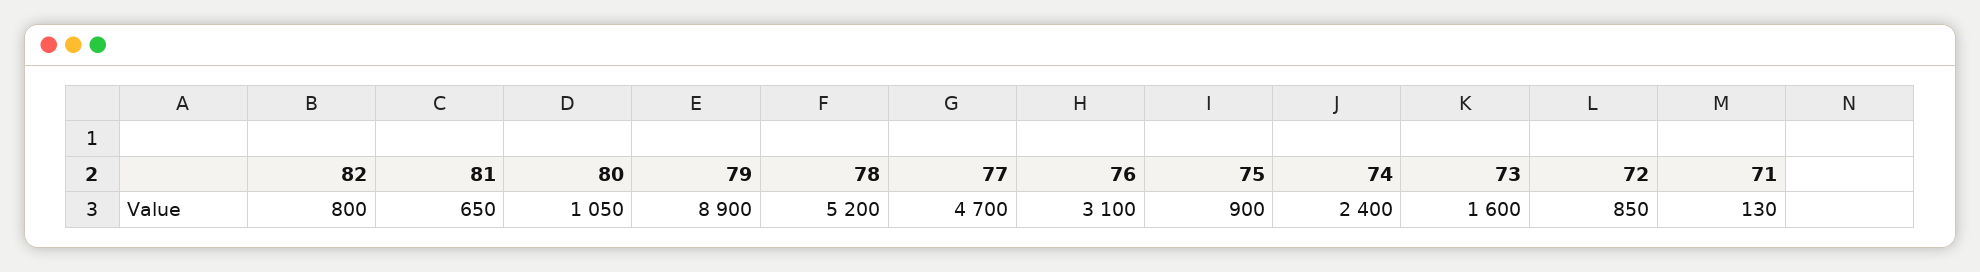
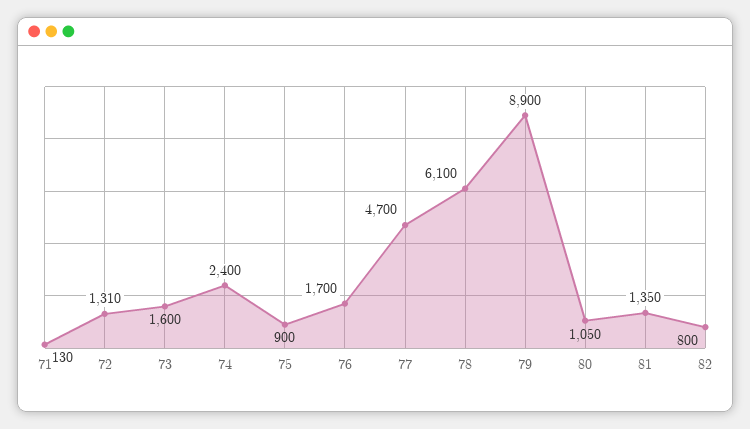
81: 650 -> 1350
78: 5200 -> 6100
76: 3100 -> 1700
72: 850 -> 1310

